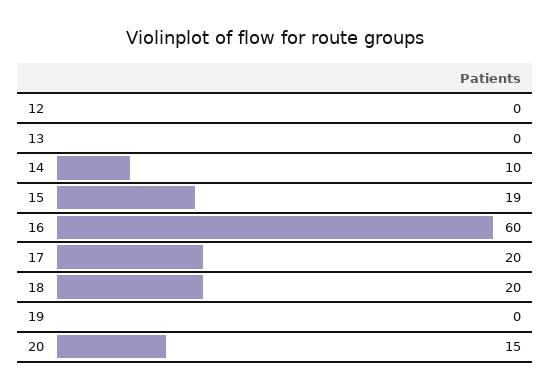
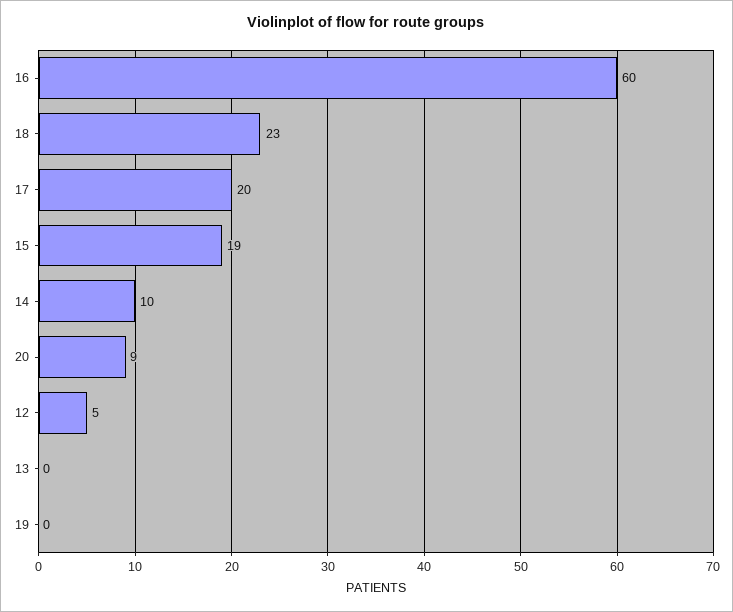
12: 0 -> 5
18: 20 -> 23
20: 15 -> 9

